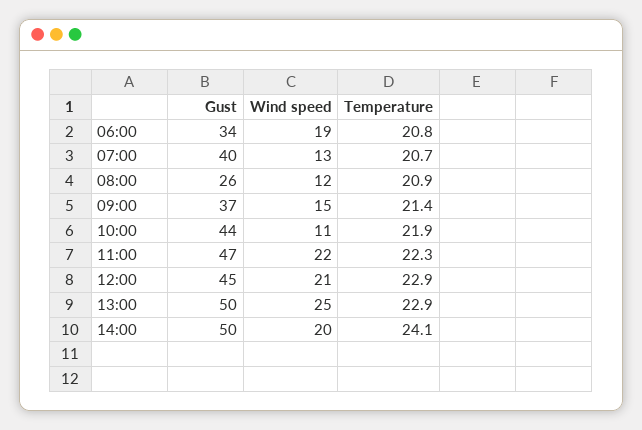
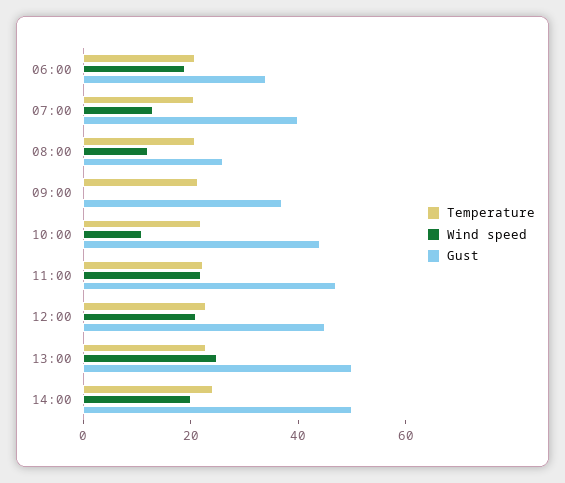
Wind speed, 09:00: 15 -> 0

